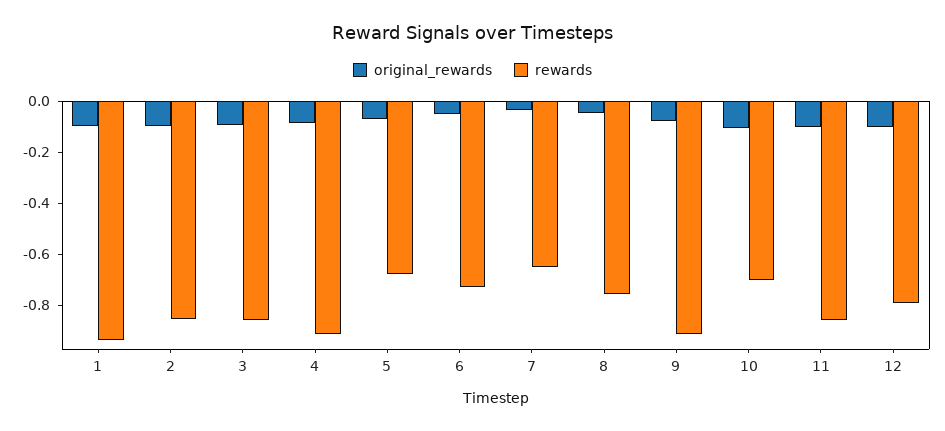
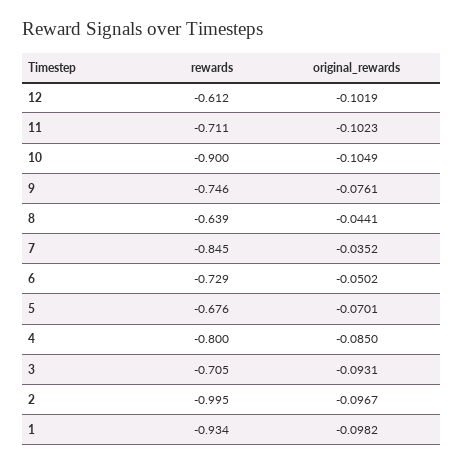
rewards, 2: -0.85 -> -0.995
rewards, 3: -0.85 -> -0.705
rewards, 4: -0.9 -> -0.8
rewards, 7: -0.65 -> -0.845
rewards, 8: -0.75 -> -0.639
rewards, 9: -0.9 -> -0.746
rewards, 10: -0.7 -> -0.9
rewards, 11: -0.85 -> -0.711
rewards, 12: -0.8 -> -0.612

